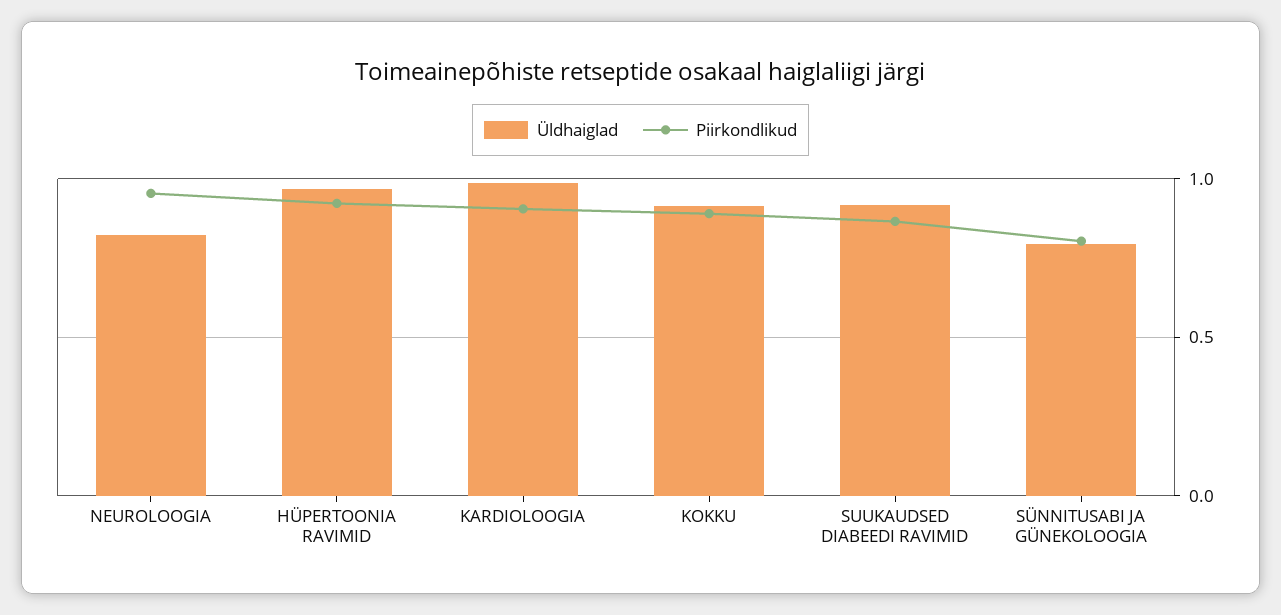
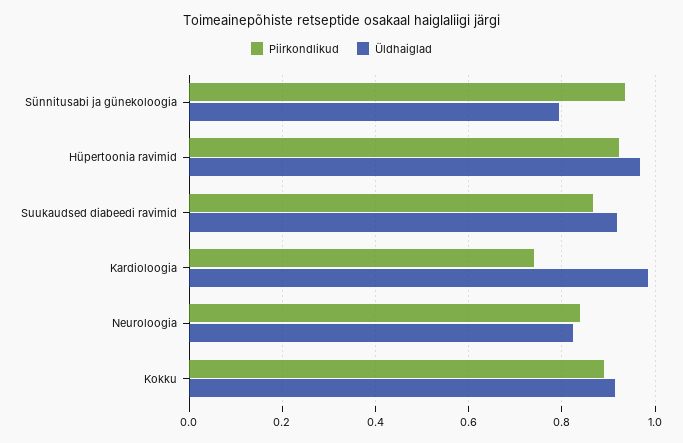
Piirkondlikud, NEUROLOOGIA: 0.95 -> 0.84
Piirkondlikud, KARDIOLOOGIA: 0.9 -> 0.74
Piirkondlikud, SÜNNITUSABI JA GÜNEKOLOOGIA: 0.8 -> 0.94

